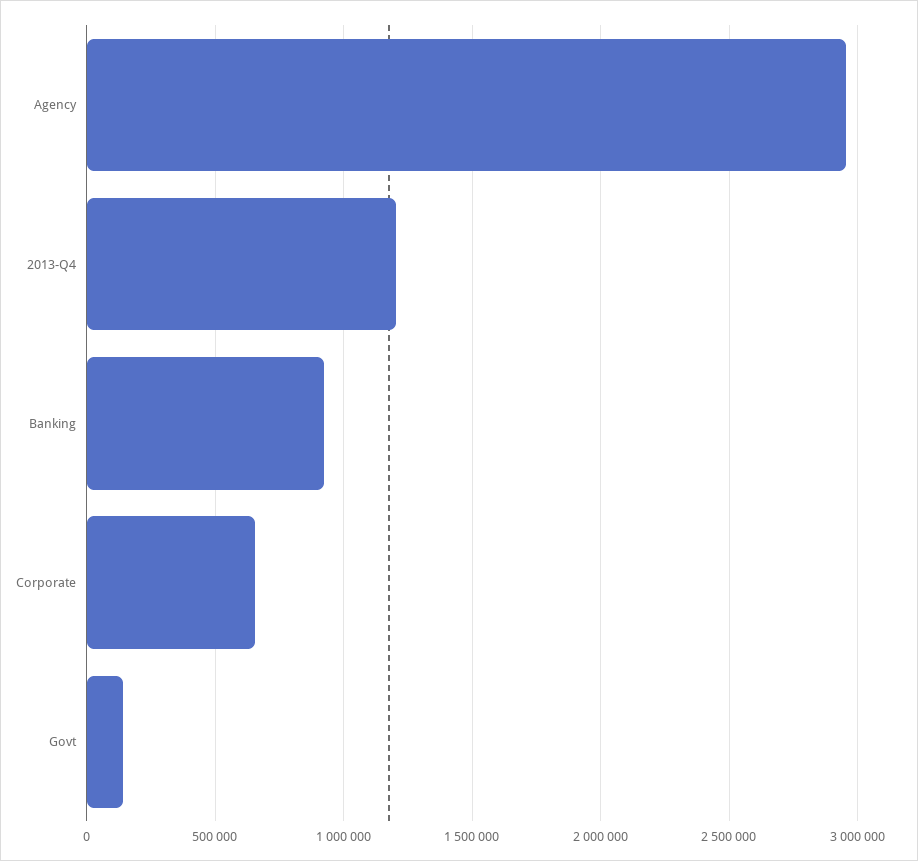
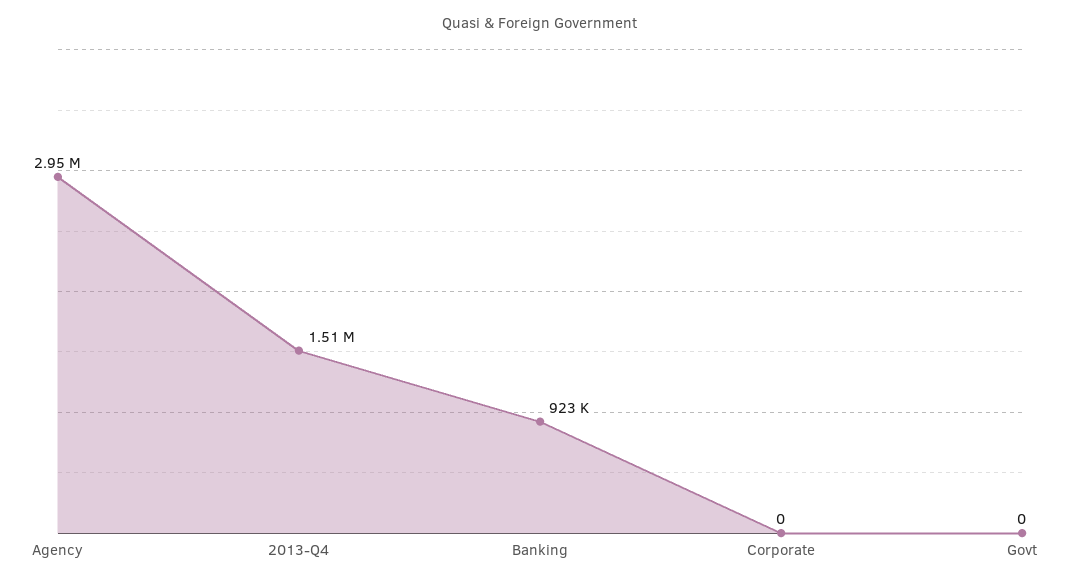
2013-Q4: 1200000 -> 1510000
Corporate: 650000 -> 0
Govt: 150000 -> 0

